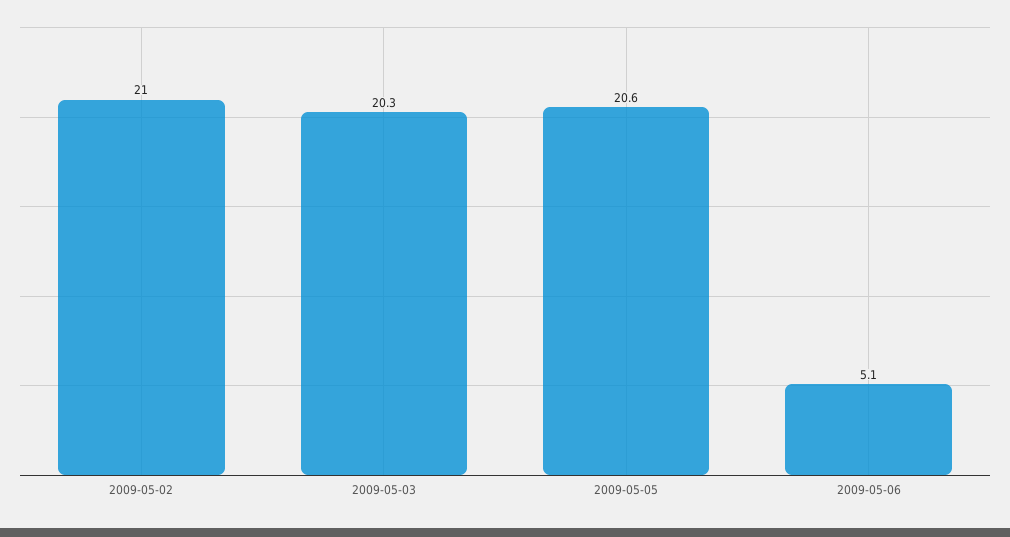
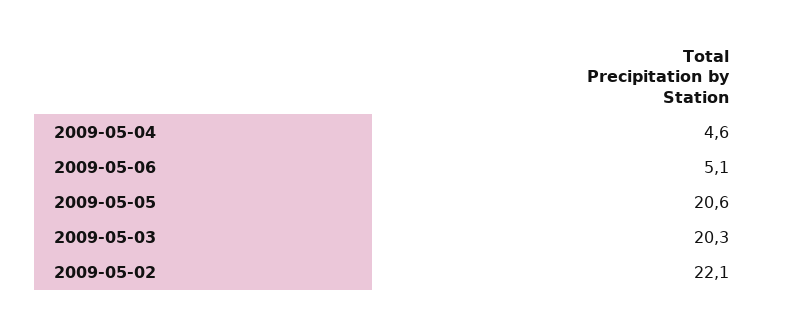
2009-05-02: 21 -> 22.1
2009-05-04: none -> 4.6

